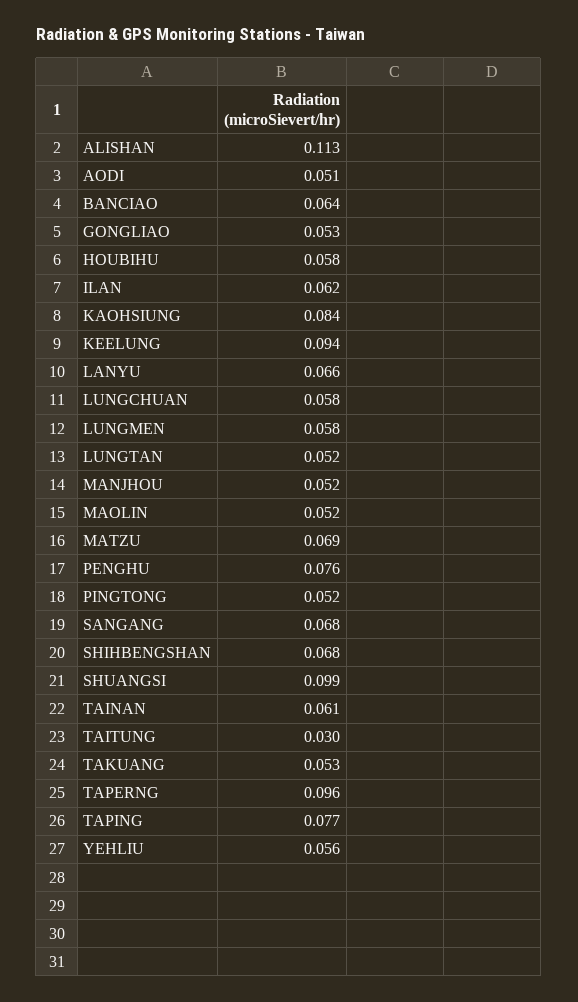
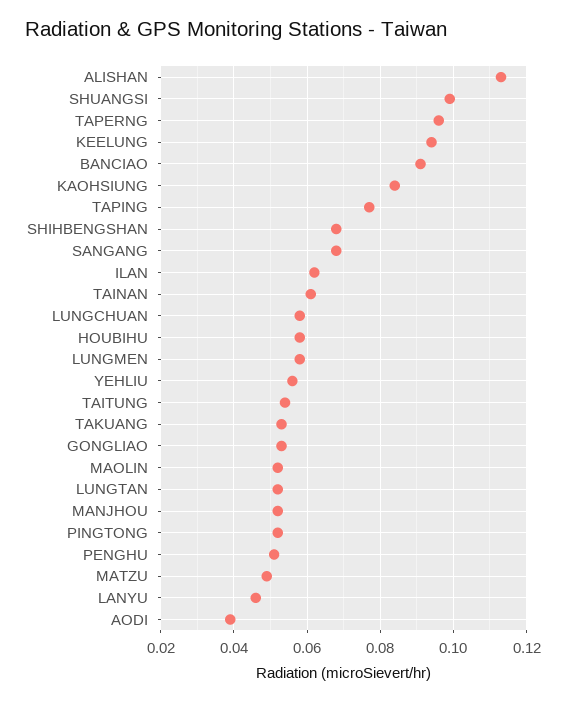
AODI: 0.051 -> 0.04
BANCIAO: 0.064 -> 0.09
LANYU: 0.066 -> 0.045
MATZU: 0.069 -> 0.05
PENGHU: 0.076 -> 0.05
TAITUNG: 0.03 -> 0.055

